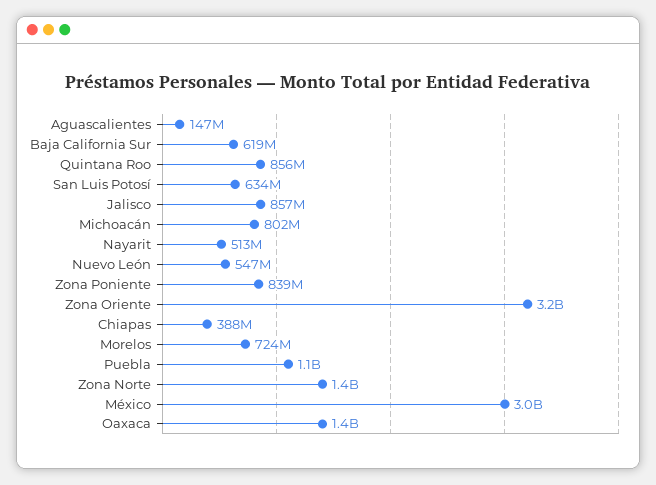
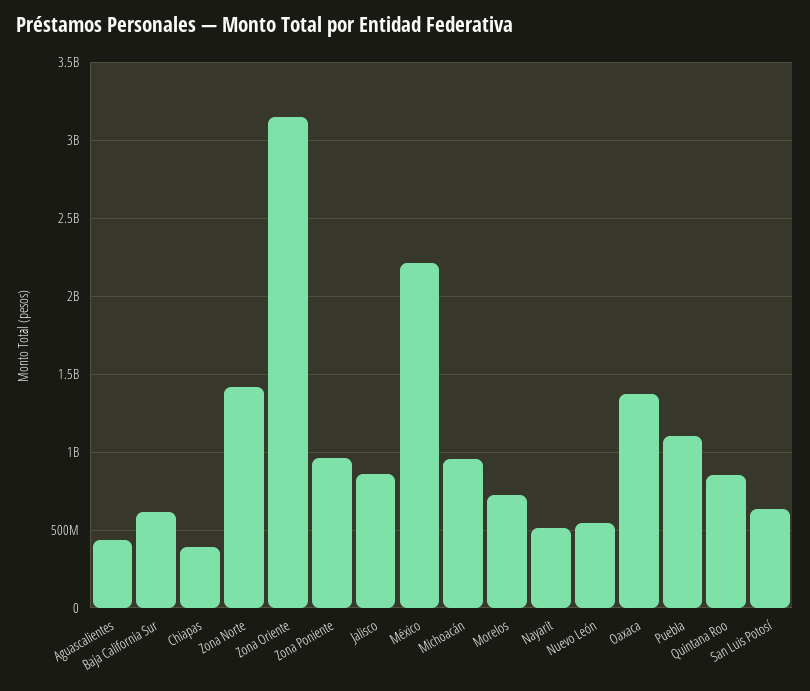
Aguascalientes: 147000000 -> 450000000
Michoacán: 802000000 -> 950000000
Zona Poniente: 839000000 -> 950000000
México: 3000000000 -> 2200000000

